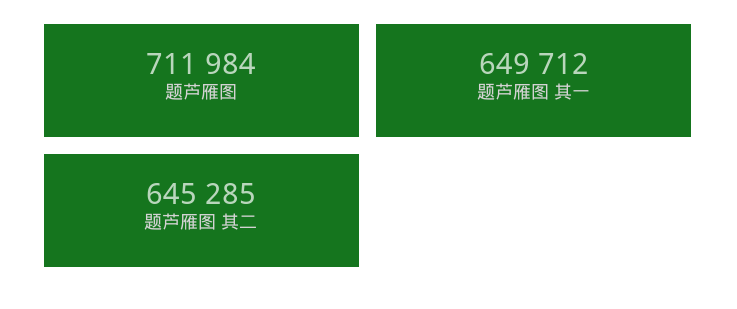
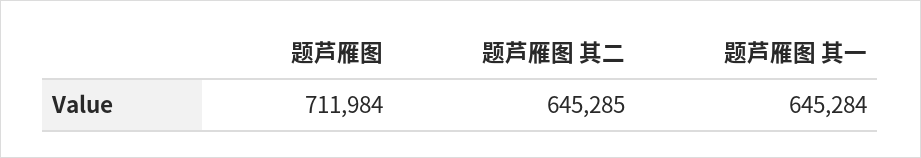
题芦雁图 其一: 649712 -> 645284

